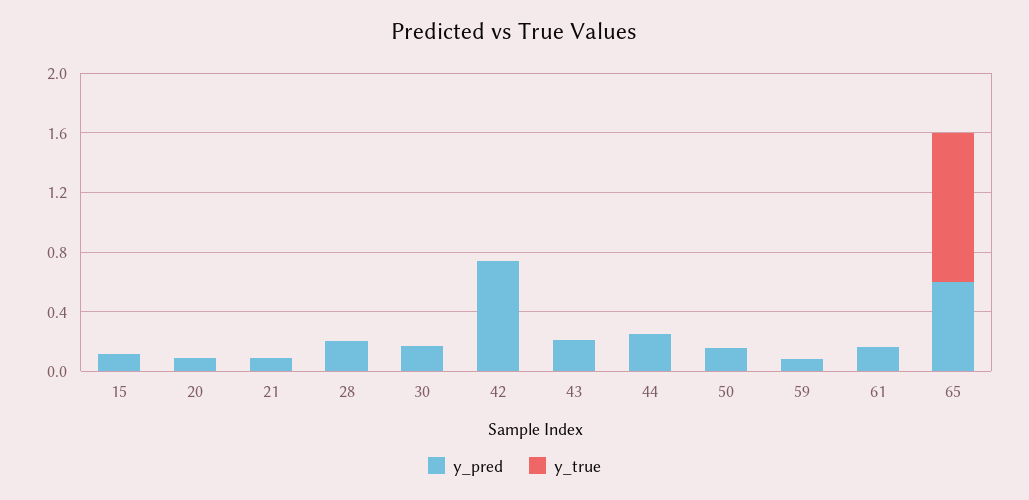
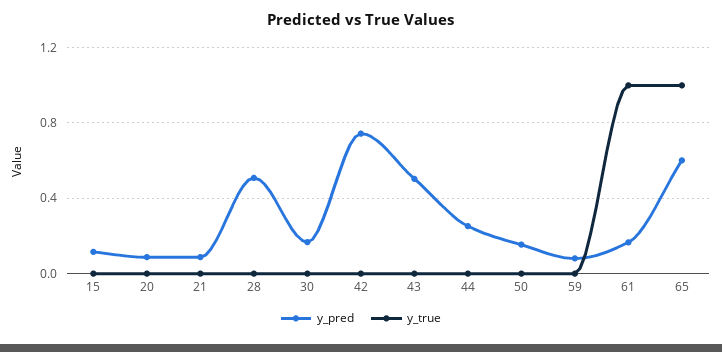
y_pred, 28: 0.2 -> 0.5
y_pred, 43: 0.2 -> 0.5
y_true, 61: 0 -> 1

